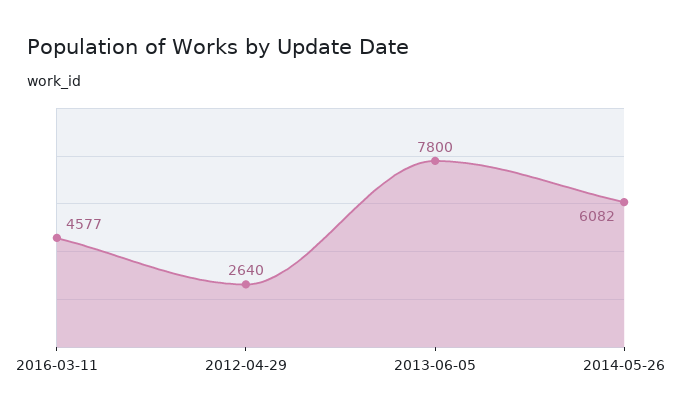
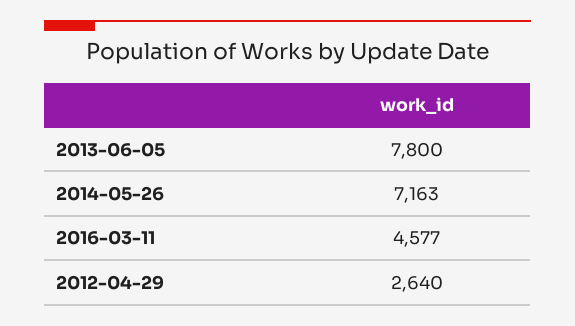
2014-05-26: 6082 -> 7163

